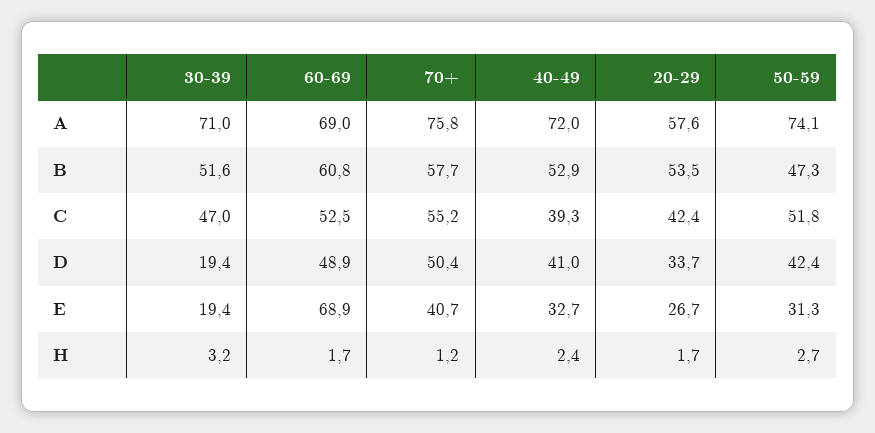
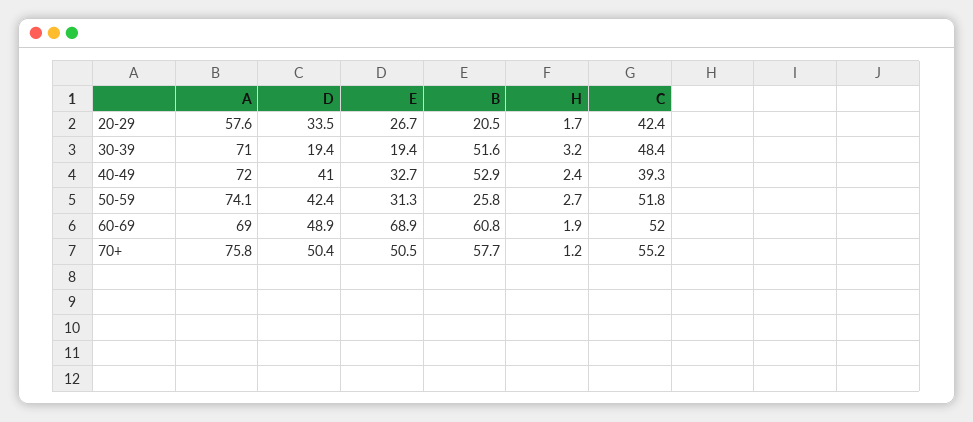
20-29, B: 53.5 -> 20.5
50-59, B: 47.3 -> 25.8
30-39, C: 47 -> 48.4
60-69, C: 52.5 -> 52
20-29, D: 33.7 -> 33.5
70+, E: 40.7 -> 50.5
60-69, H: 1.7 -> 1.9

